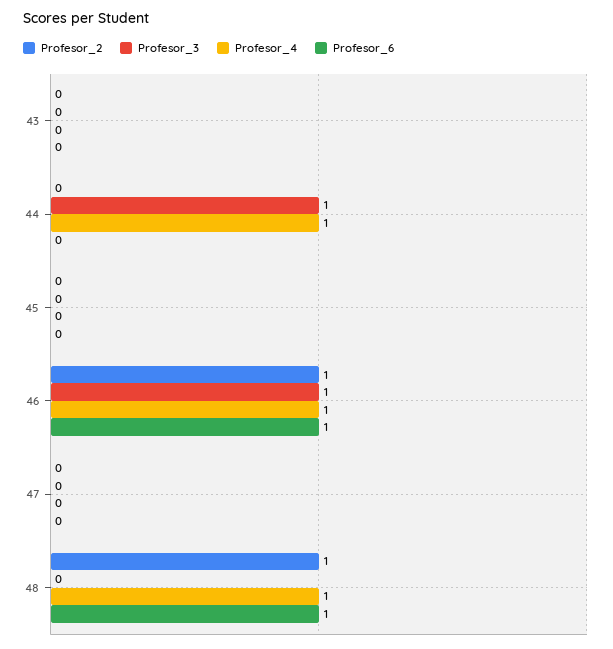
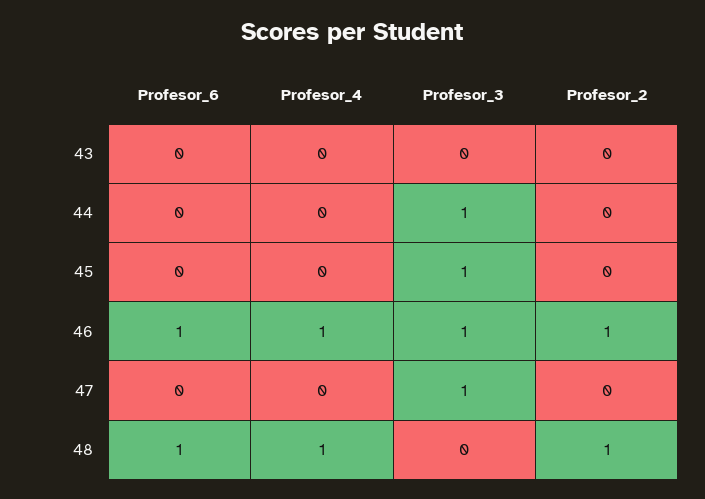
Profesor_4, 44: 1 -> 0
Profesor_3, 45: 0 -> 1
Profesor_3, 47: 0 -> 1

